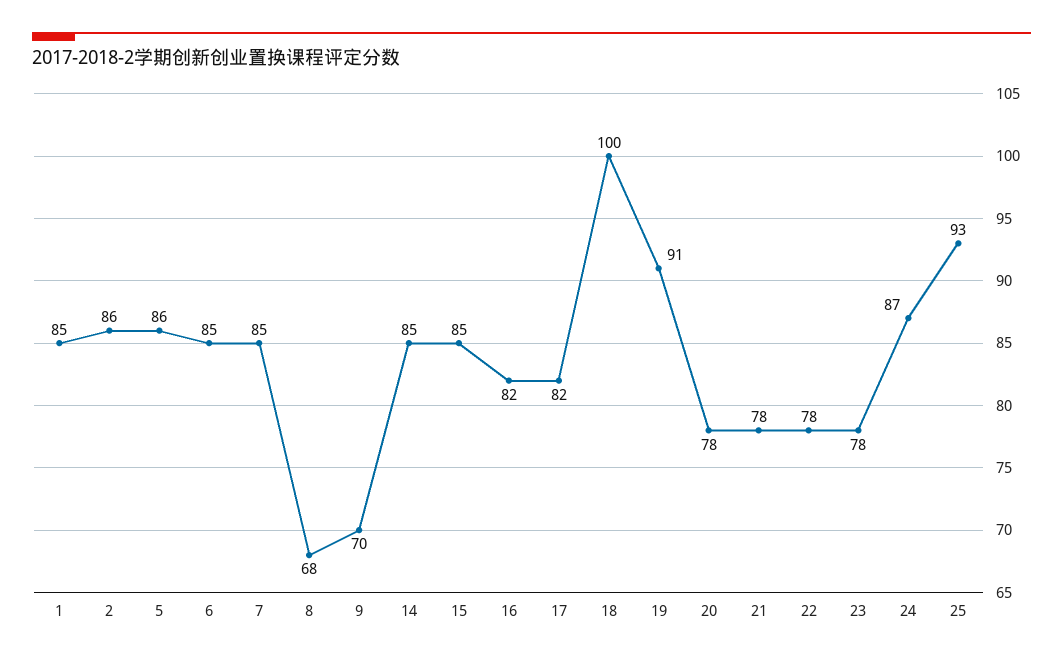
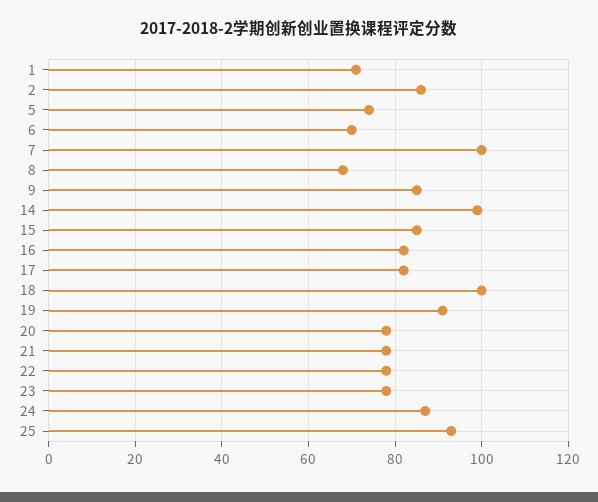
1: 85 -> 70
5: 86 -> 75
6: 85 -> 70
7: 85 -> 100
9: 70 -> 85
14: 85 -> 100

